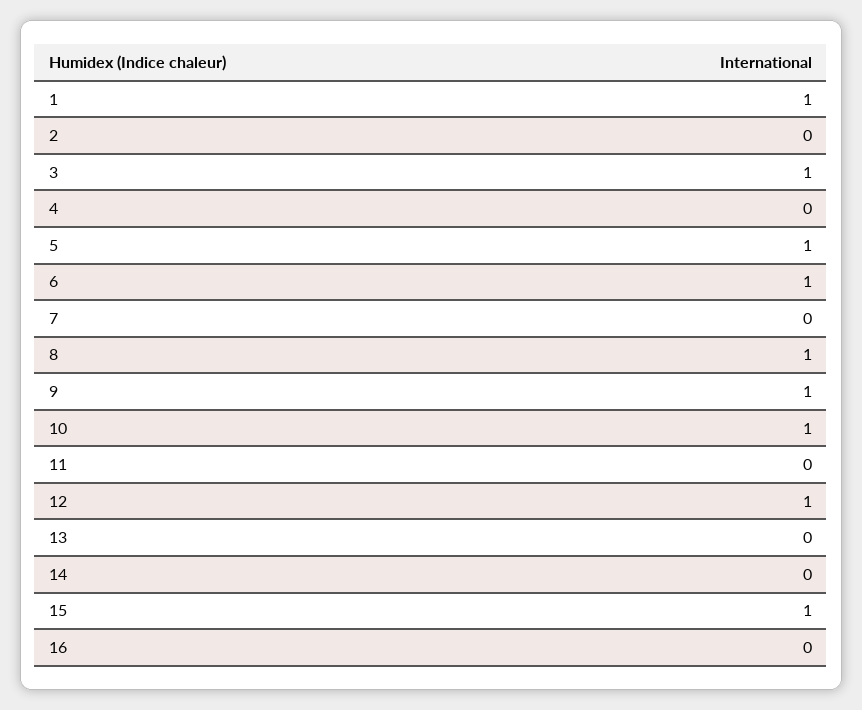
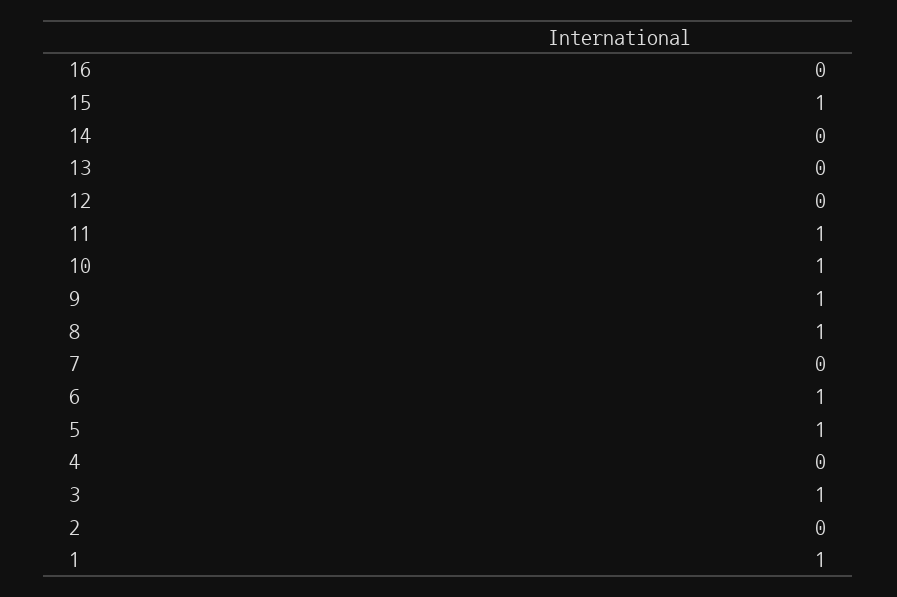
11: 0 -> 1
12: 1 -> 0

